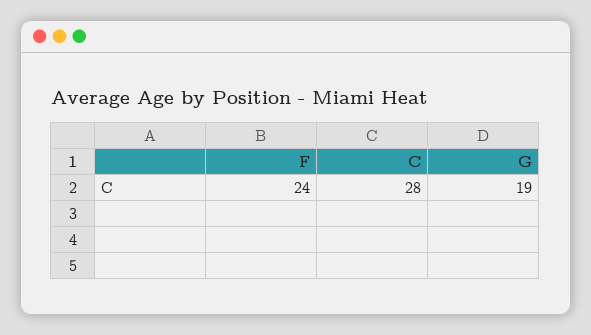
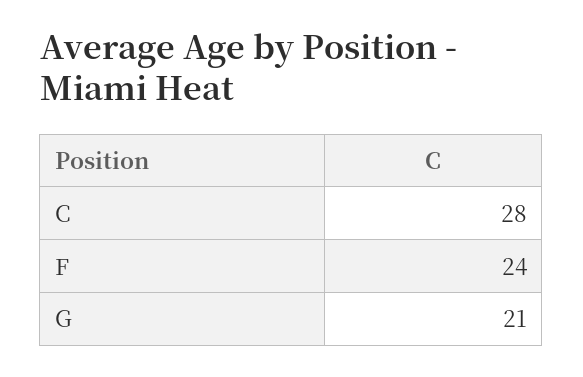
G: 19 -> 21

